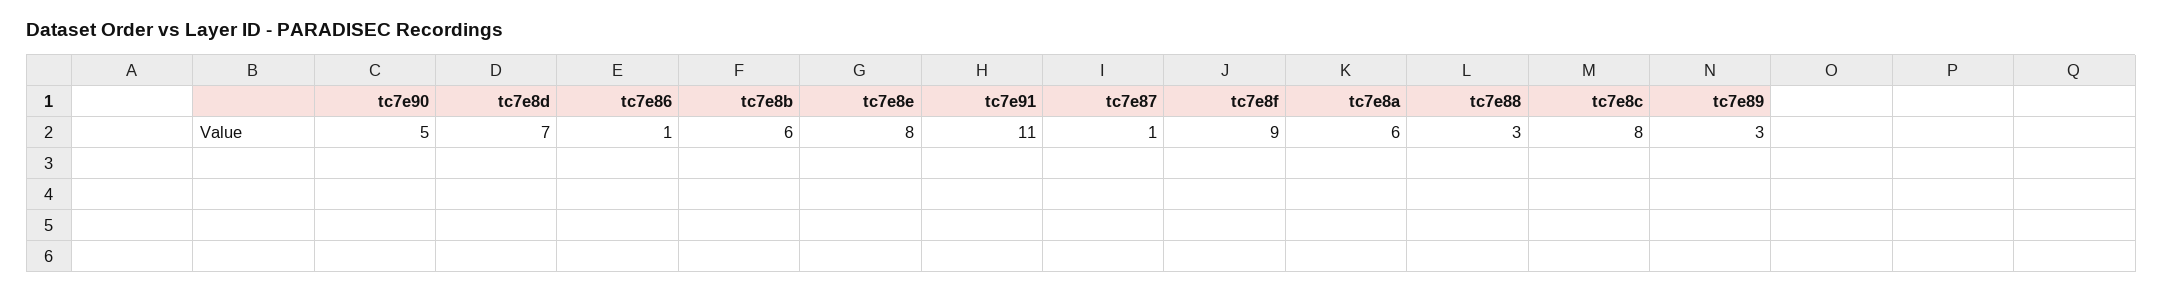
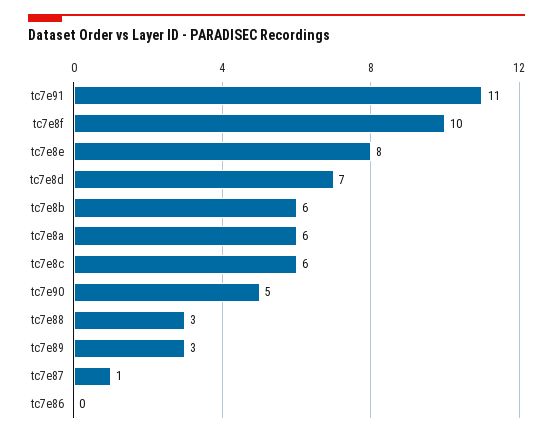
tc7e86: 1 -> 0
tc7e8f: 9 -> 10
tc7e8c: 8 -> 6

